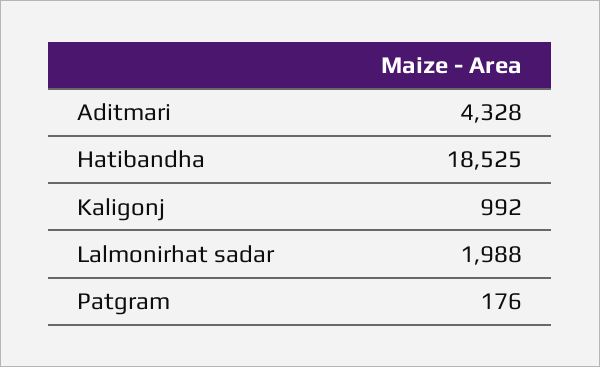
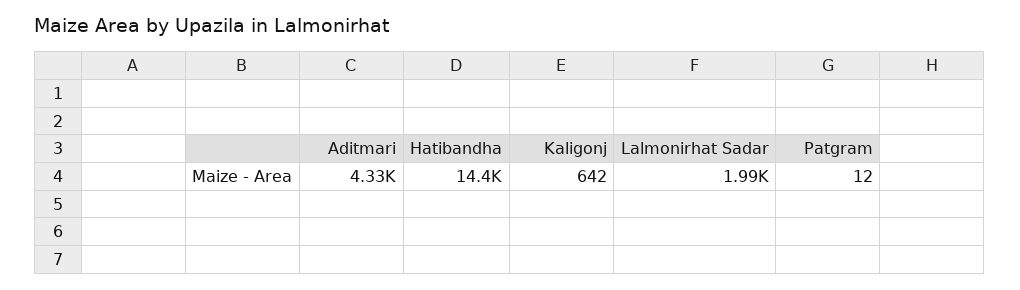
Hatibandha: 18525 -> 14400
Kaligonj: 992 -> 642
Patgram: 176 -> 12

